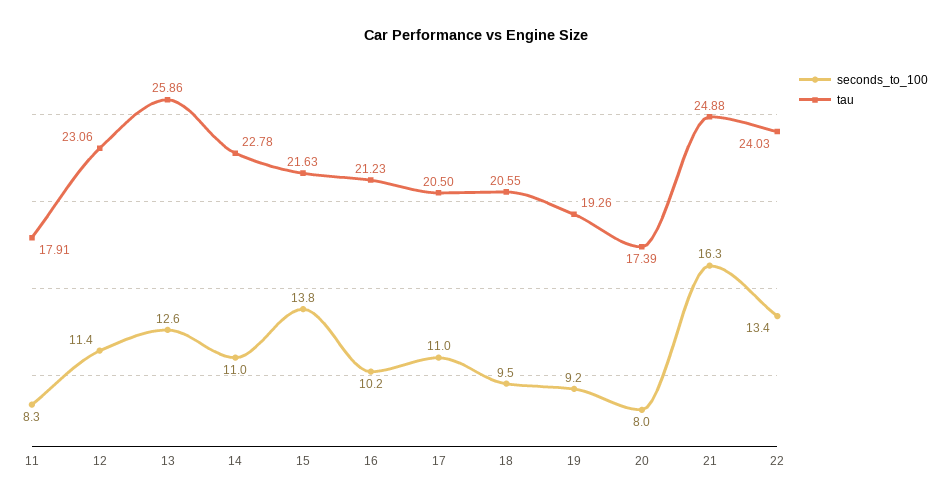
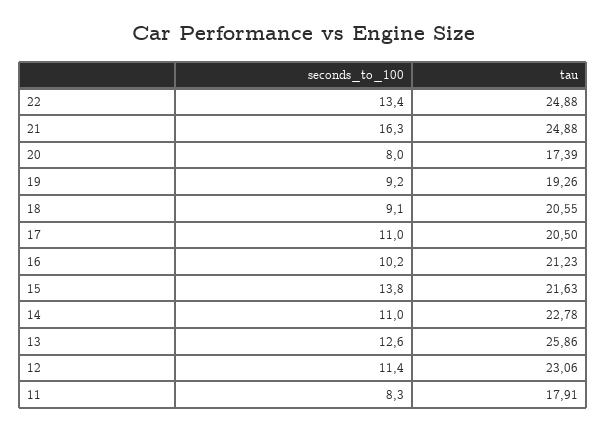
seconds_to_100, 18: 9.5 -> 9.1
tau, 22: 24.03 -> 24.88

